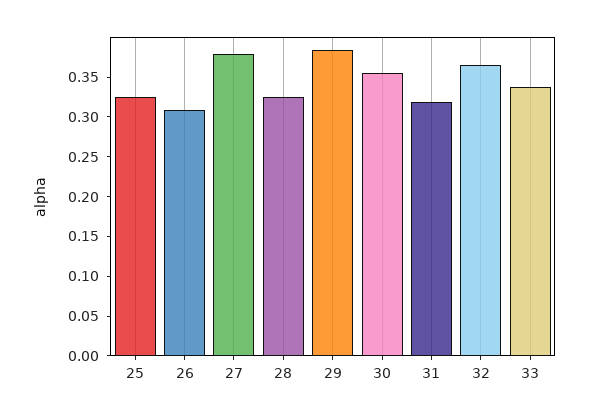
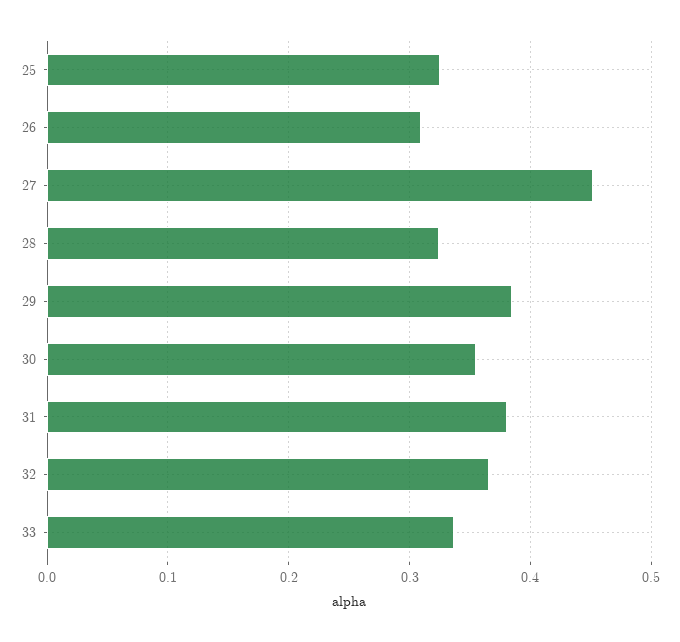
27: 0.375 -> 0.45
31: 0.325 -> 0.38

